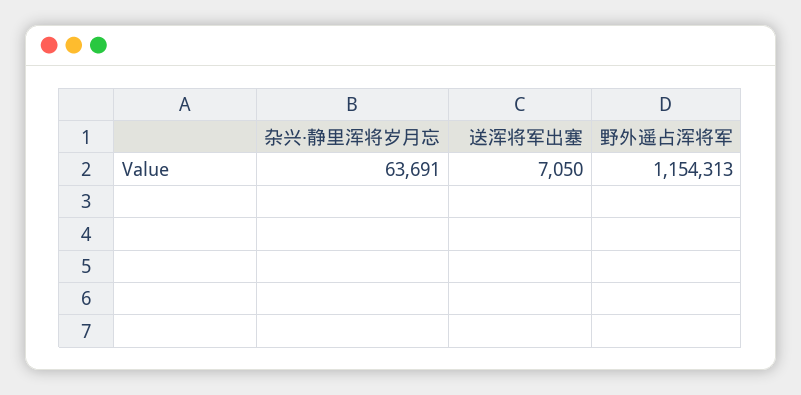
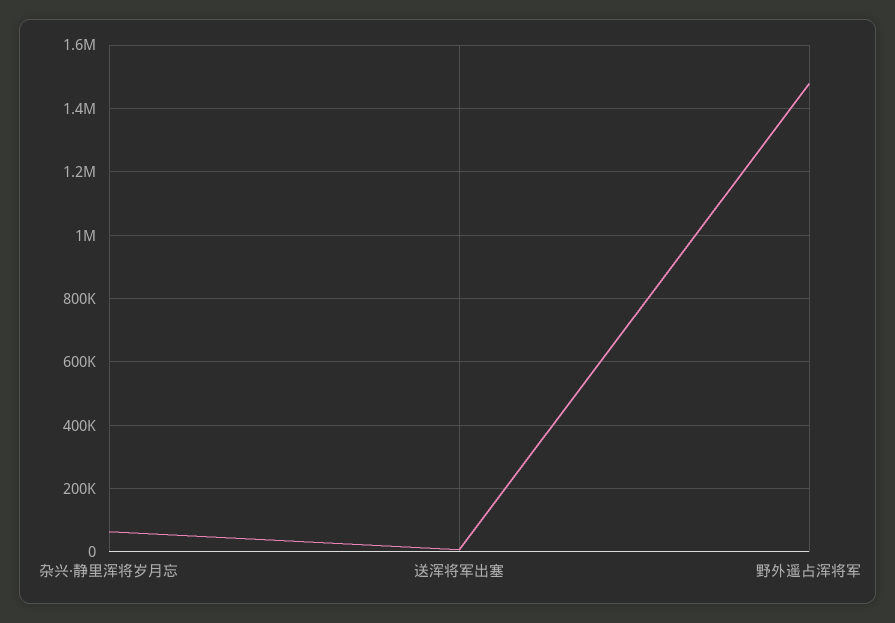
野外遥占浑将军: 1154313 -> 1480000

